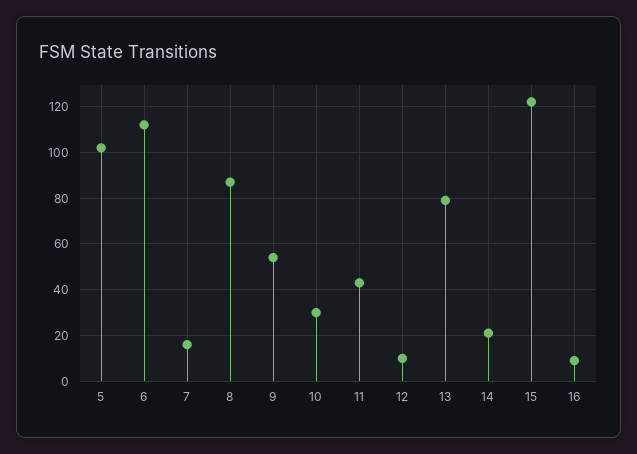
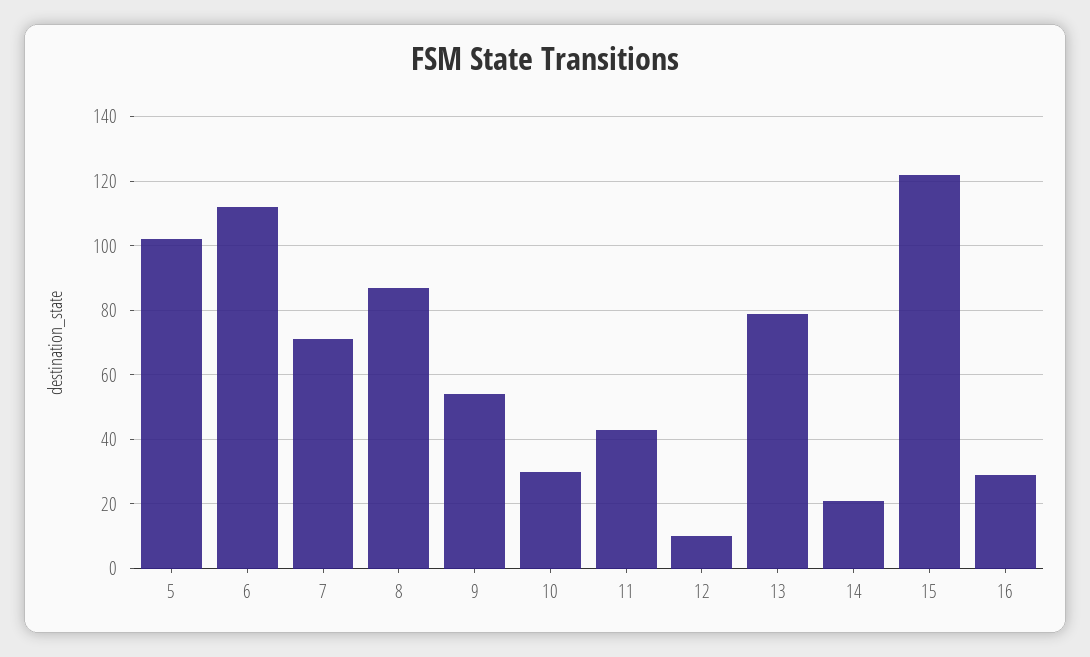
7: 15 -> 70
16: 10 -> 30

